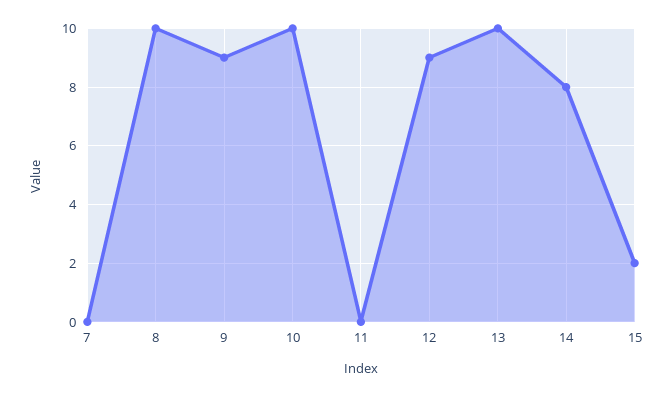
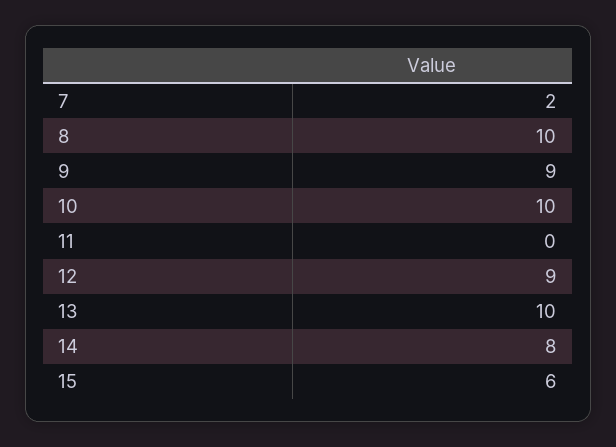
7: 0 -> 2
15: 2 -> 6

